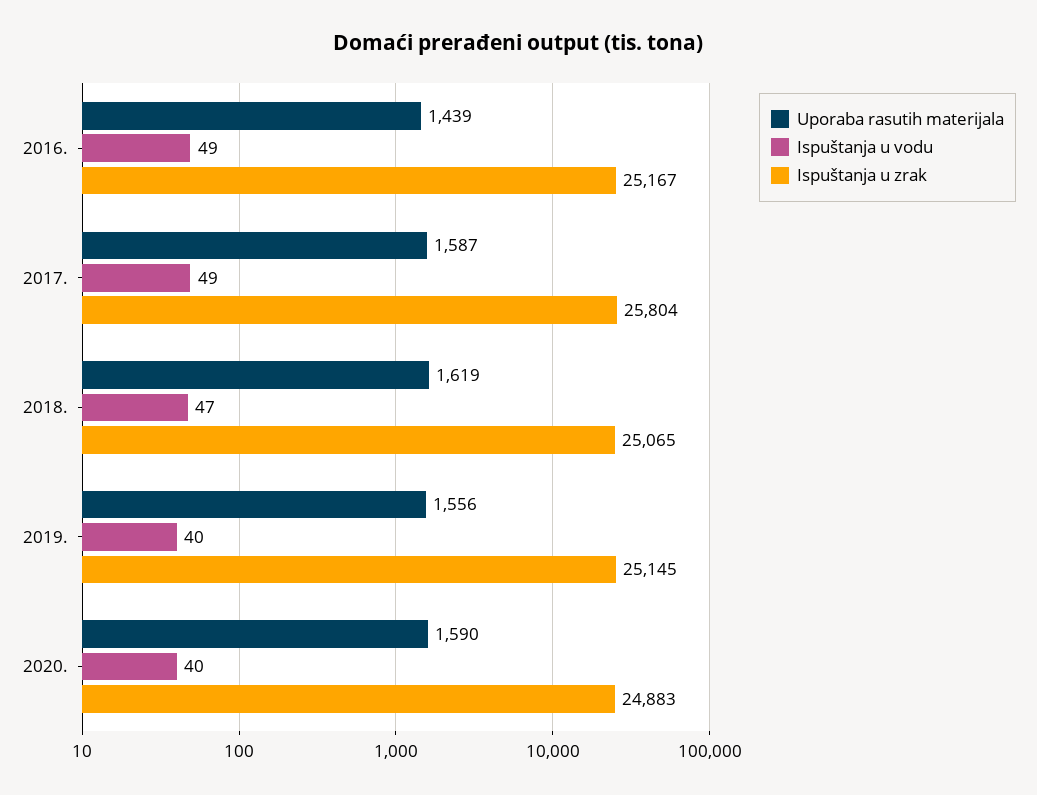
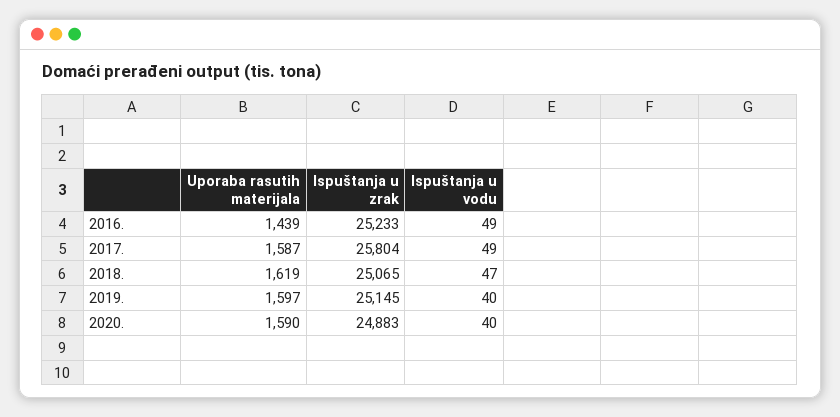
Ispuštanja u zrak, 2016.: 25167 -> 25233
Uporaba rasutih materijala, 2019.: 1556 -> 1597

